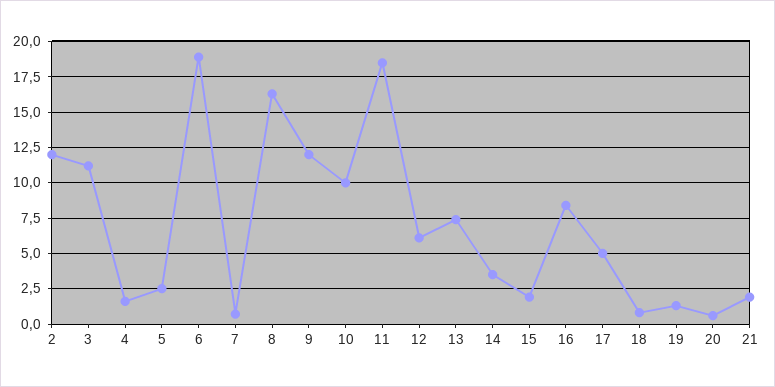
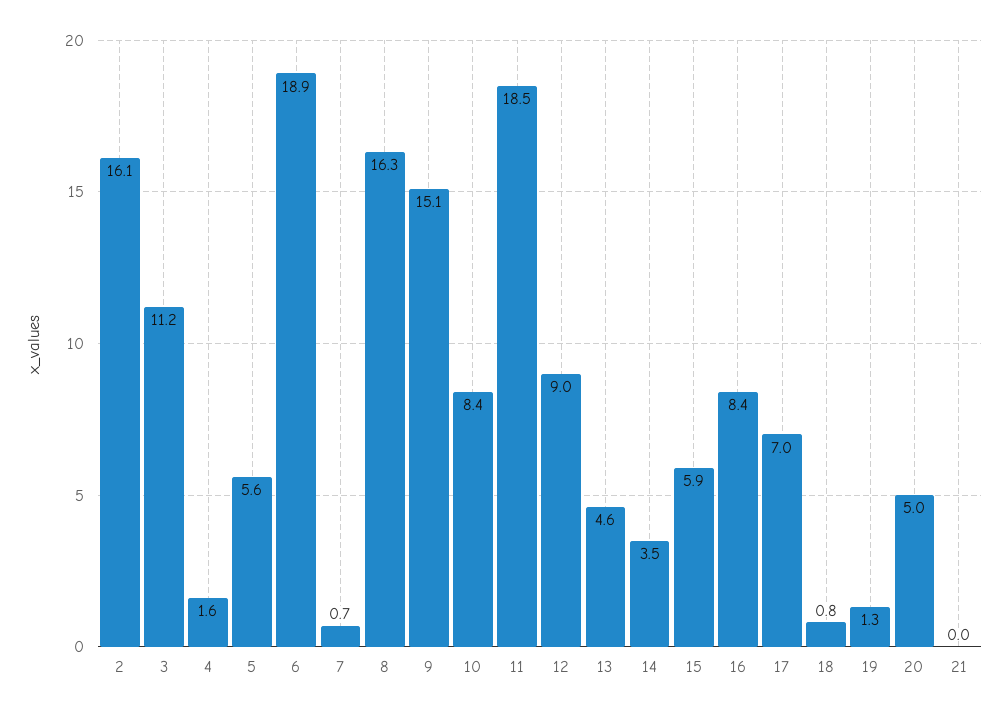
2: 12 -> 16.1
5: 2.5 -> 5.6
9: 12 -> 15.1
10: 10 -> 8.4
12: 6 -> 9
13: 7.5 -> 4.6
15: 2 -> 5.9
17: 5 -> 7
20: 0.5 -> 5
21: 2 -> 0

